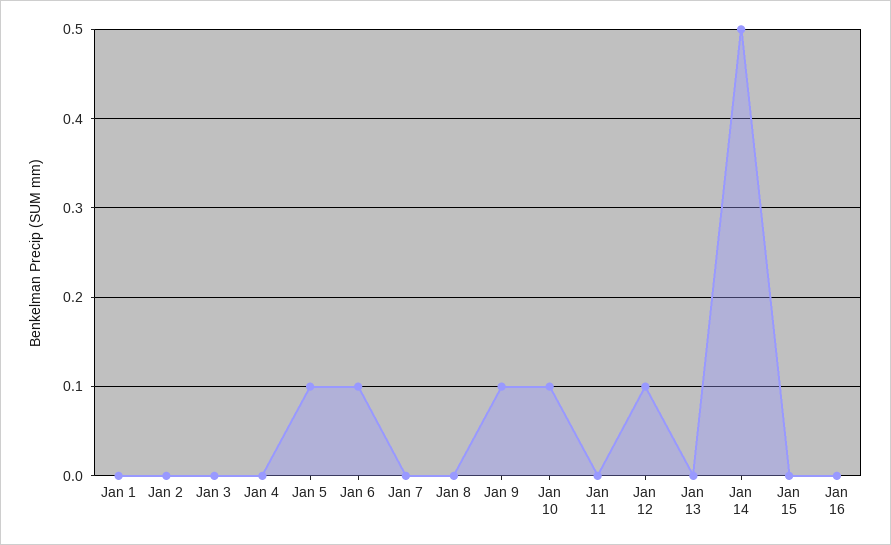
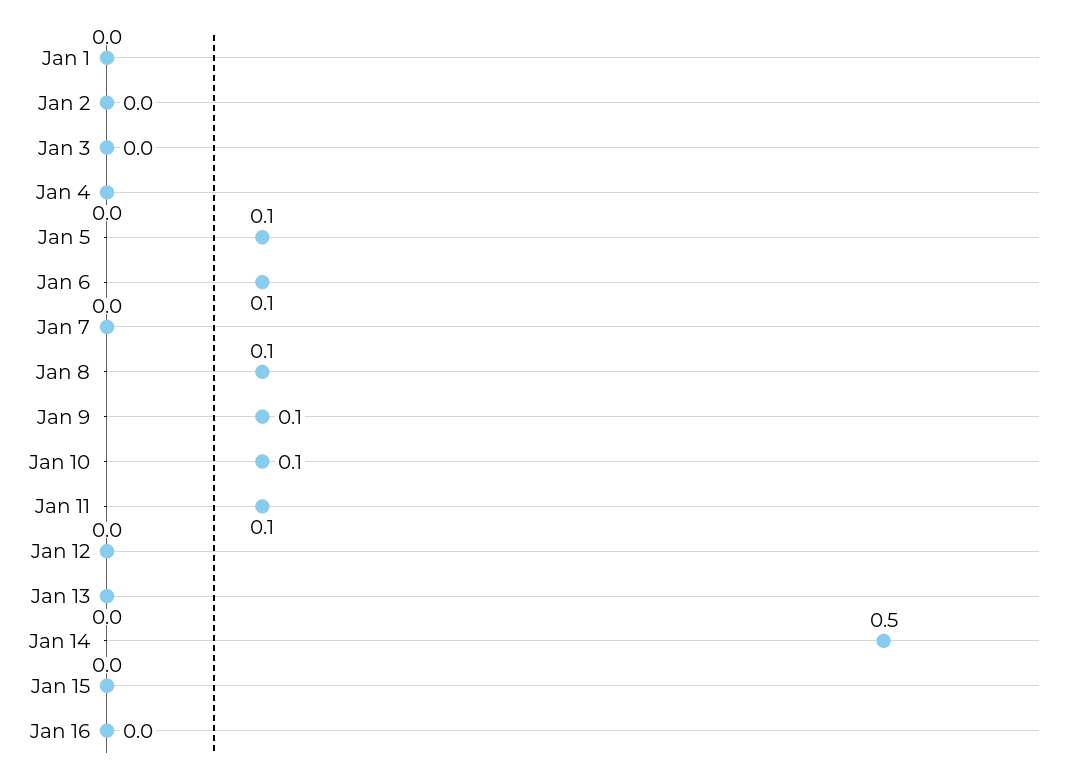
Jan 8: 0 -> 0.1
Jan 11: 0 -> 0.1
Jan 12: 0.1 -> 0

